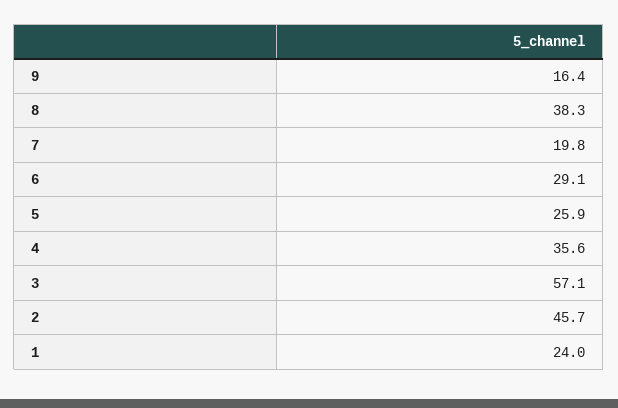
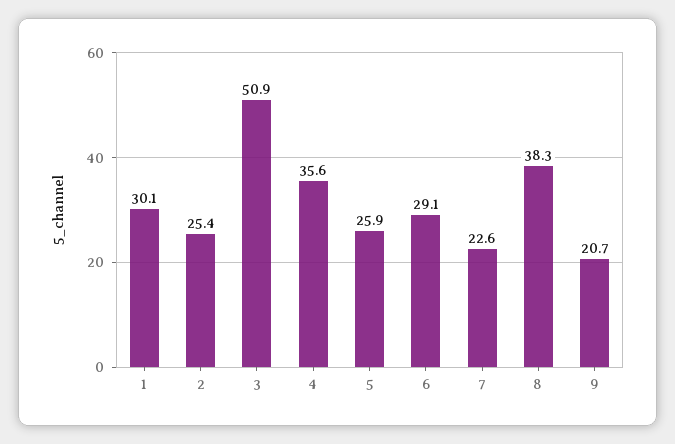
9: 16.4 -> 20.7
7: 19.8 -> 22.6
3: 57.1 -> 50.9
2: 45.7 -> 25.4
1: 24 -> 30.1

